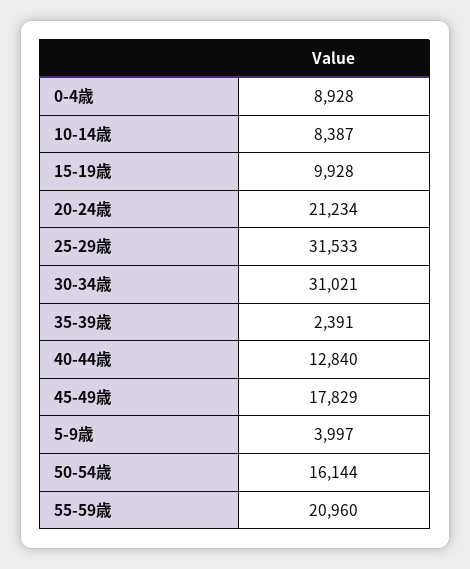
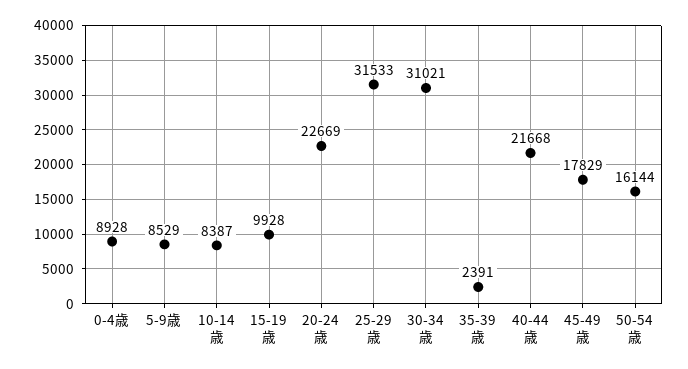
20-24歳: 21234 -> 22669
40-44歳: 12840 -> 21668
5-9歳: 3997 -> 8529
55-59歳: 20960 -> none

